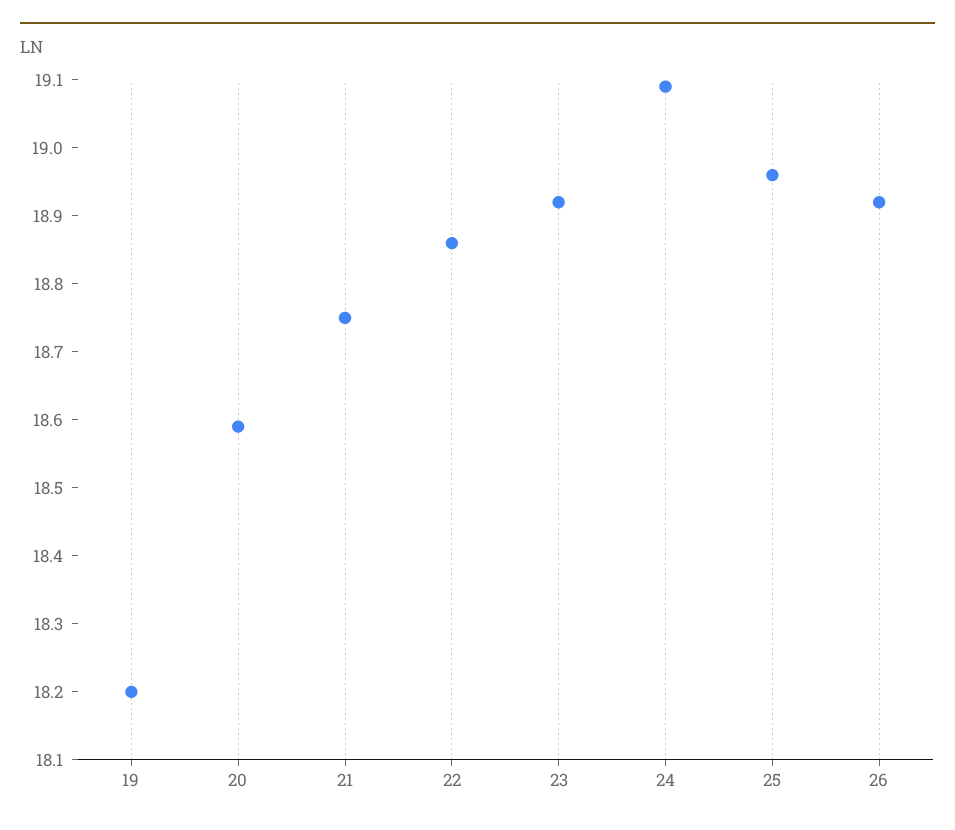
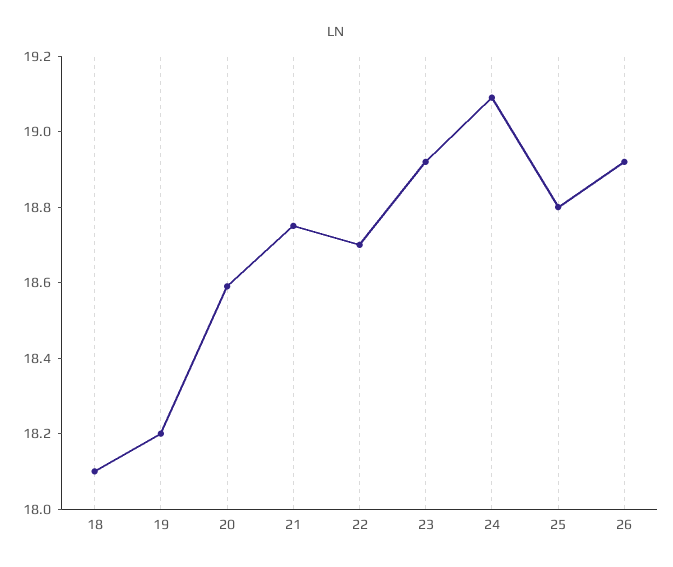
22: 18.85 -> 18.7
25: 18.95 -> 18.8
18: none -> 18.1

